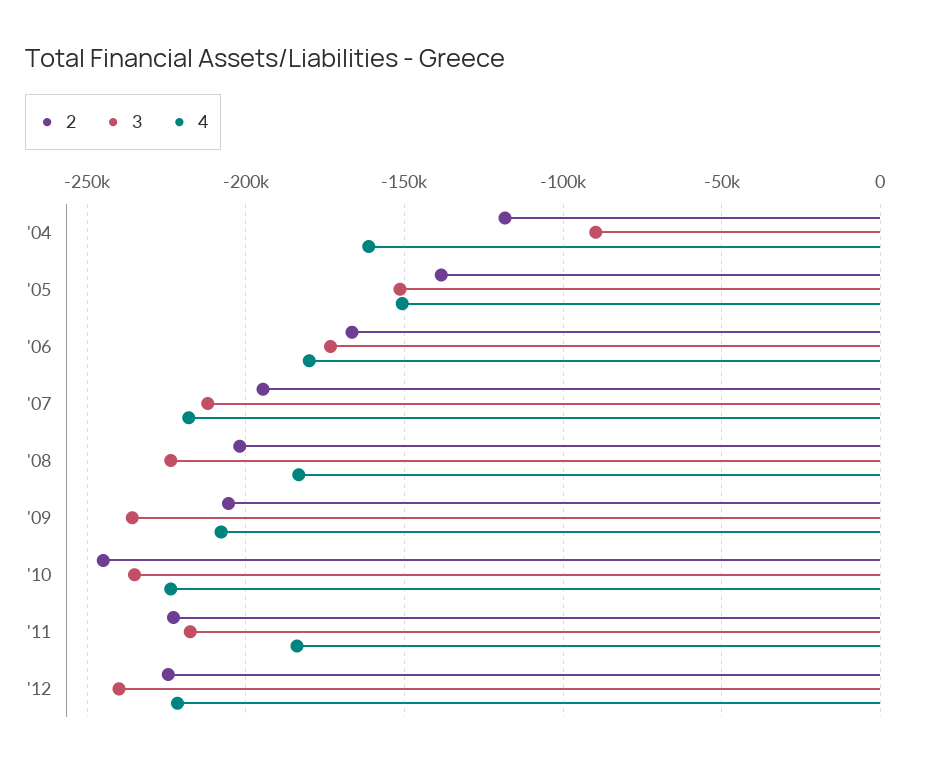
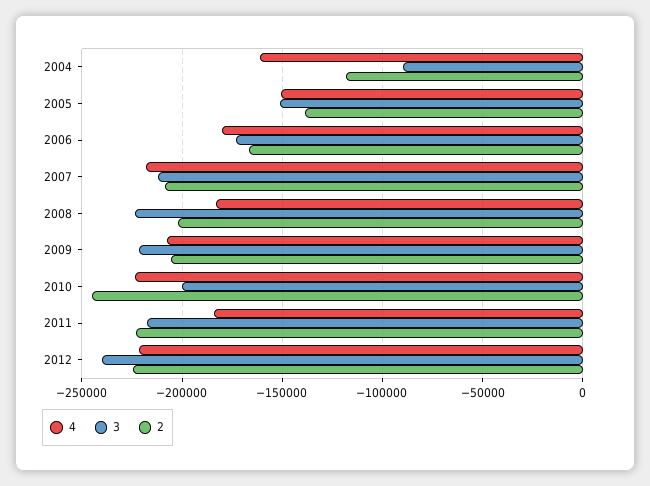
2, '07: -195000 -> -210000
3, '09: -235000 -> -220000
3, '10: -235000 -> -200000

